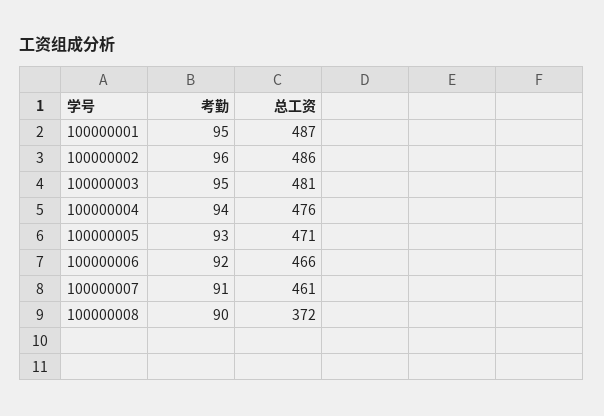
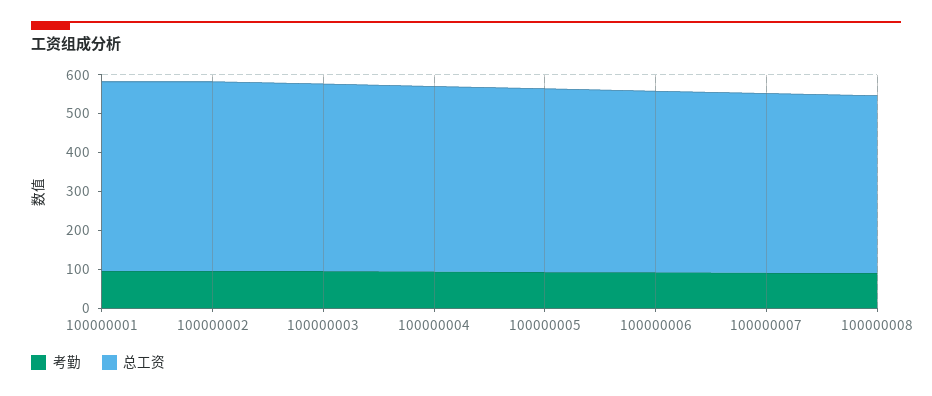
总工资, 100000008: 372 -> 450

